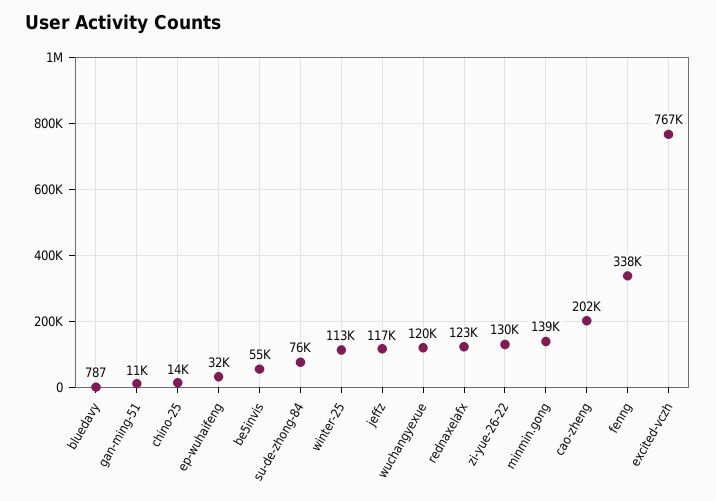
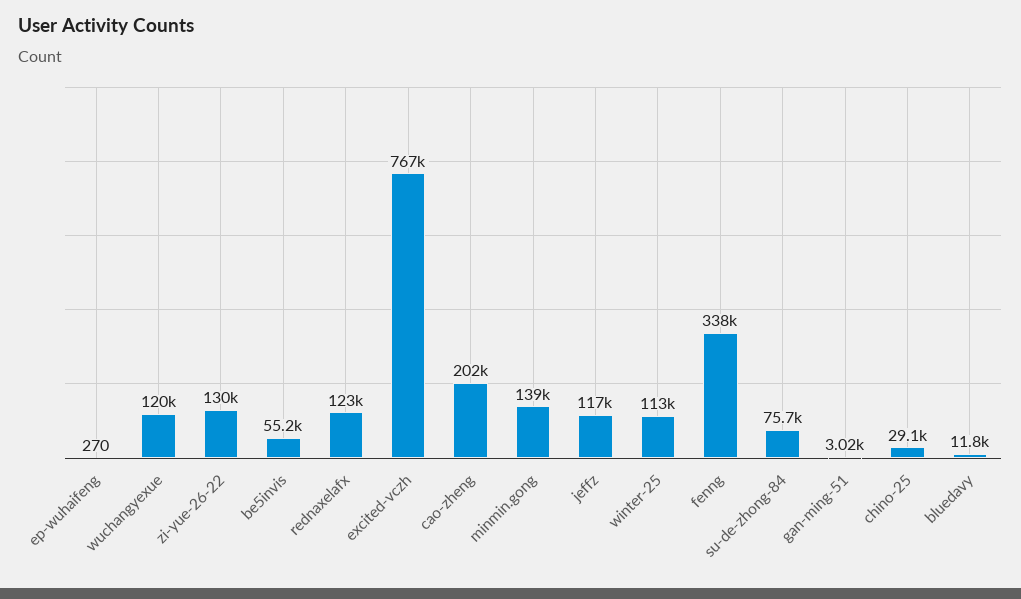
bluedavy: 787 -> 11800
gan-ming-51: 11000 -> 3020
chino-25: 14000 -> 29100
ep-wuhaifeng: 32000 -> 270

